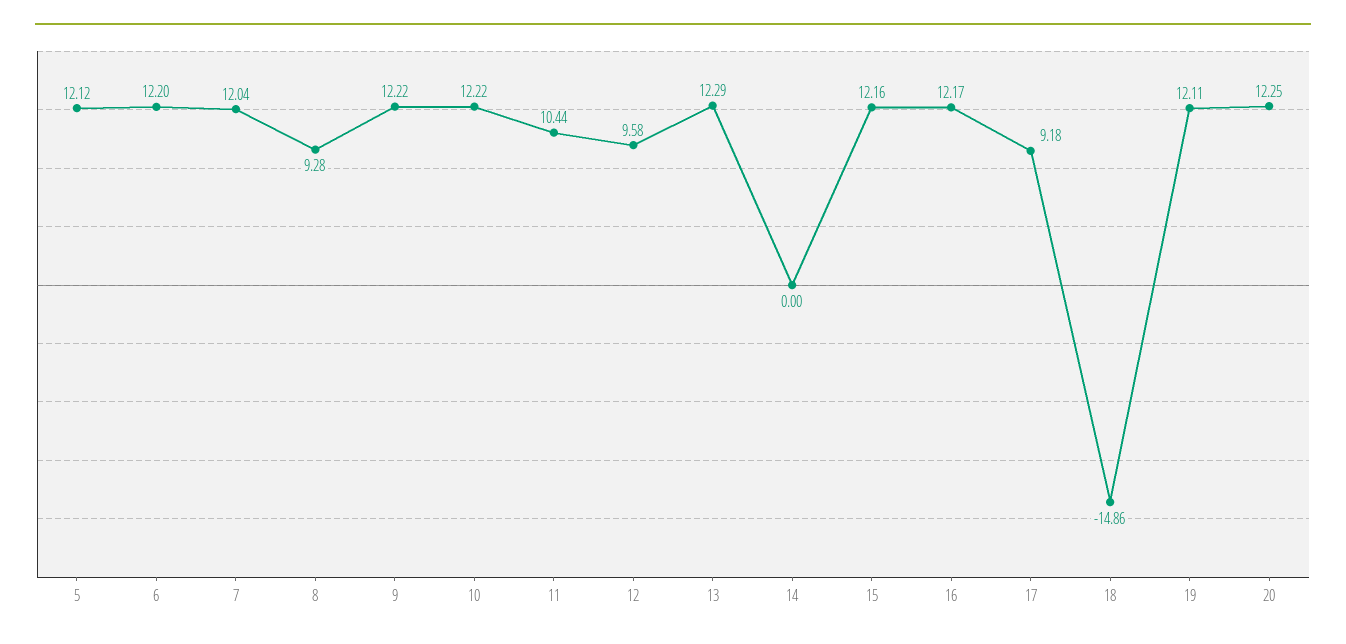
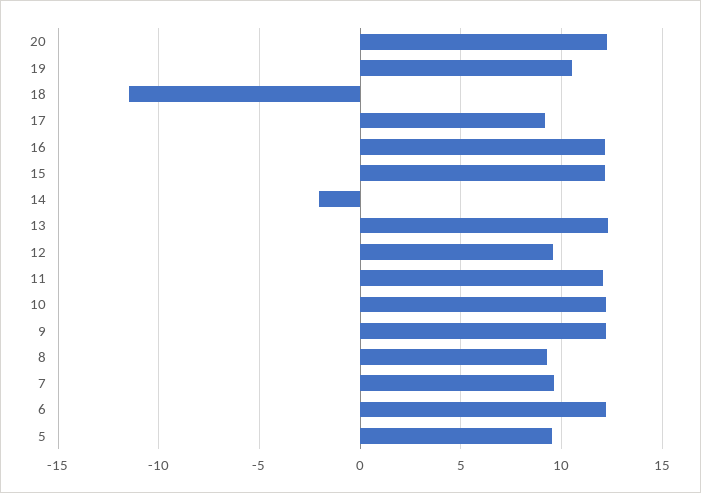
5: 12.12 -> 9.5
7: 12.04 -> 9.5
11: 10.44 -> 12
14: 0 -> -2
18: -14.86 -> -11.5
19: 12.11 -> 10.5

